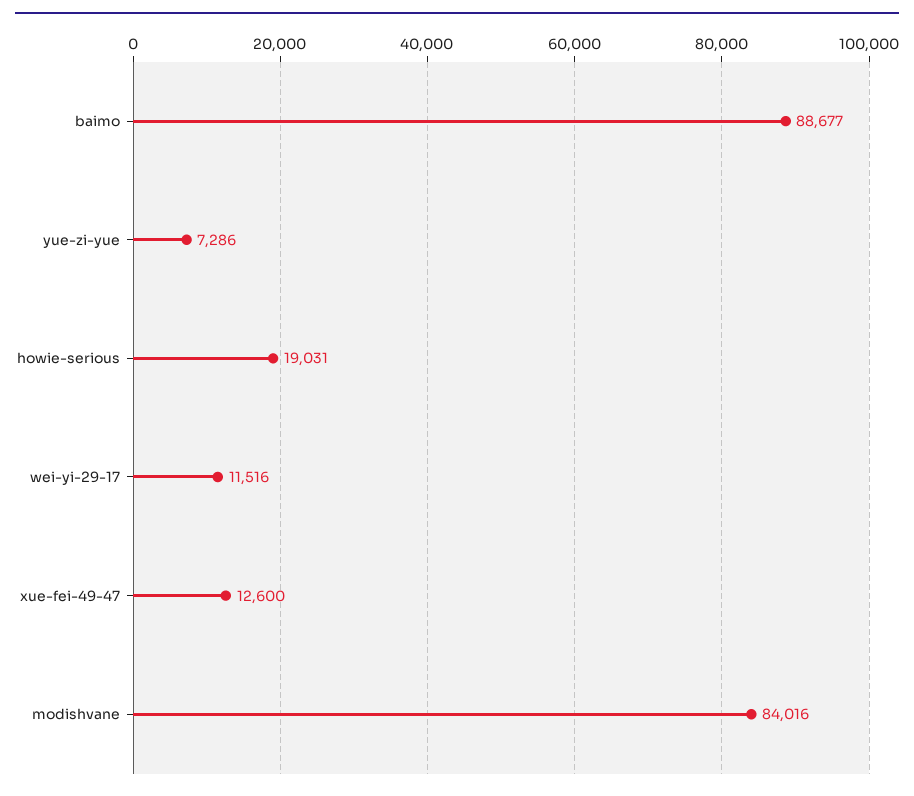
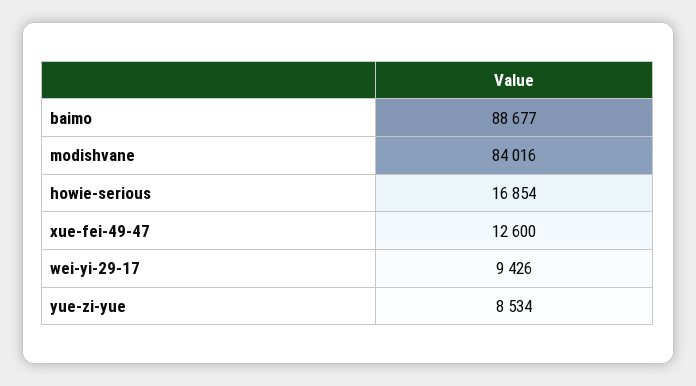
yue-zi-yue: 7286 -> 8534
howie-serious: 19031 -> 16854
wei-yi-29-17: 11516 -> 9426

